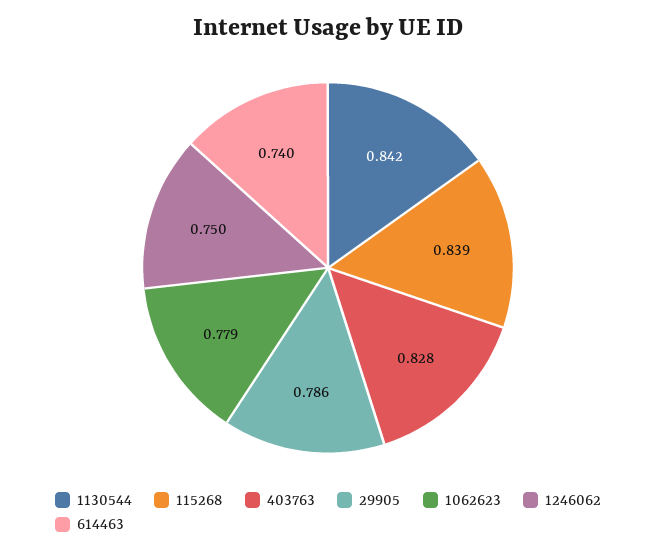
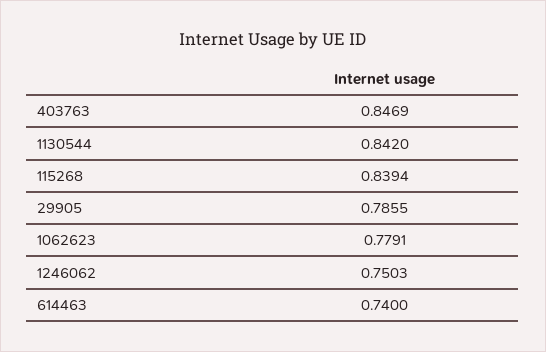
403763: 0.828 -> 0.8469

